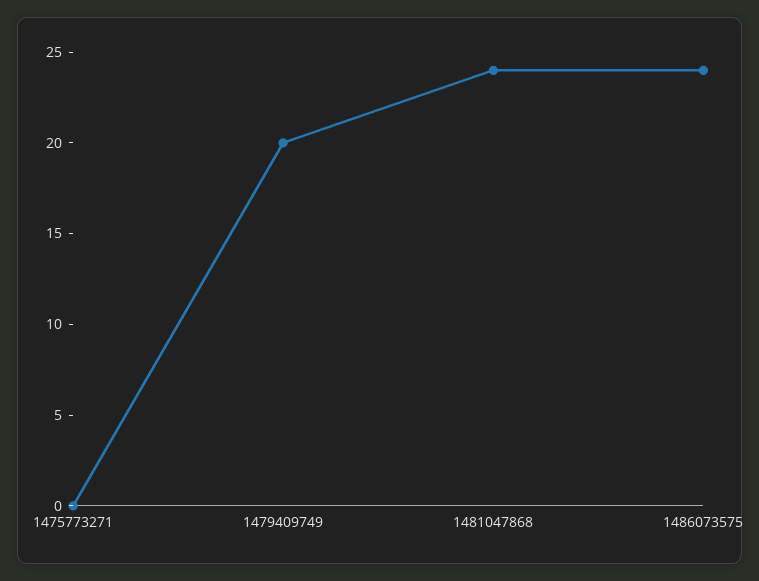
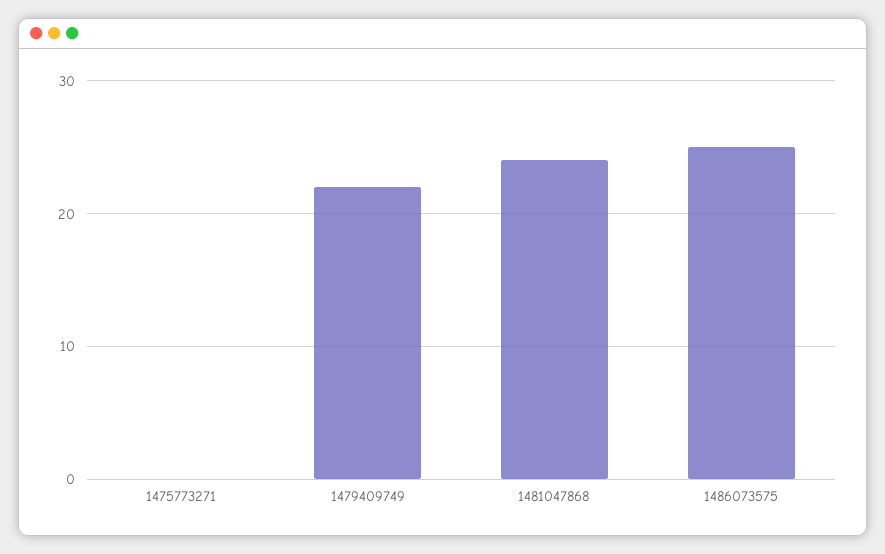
1479409749: 20 -> 22
1486073575: 24 -> 25

